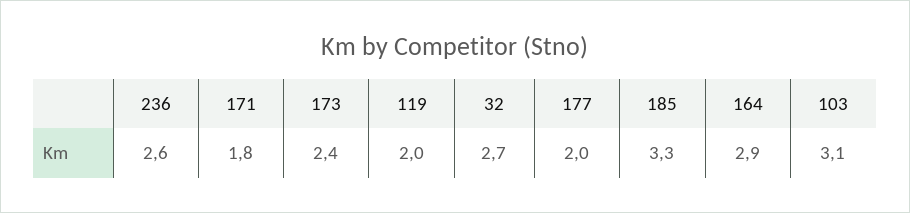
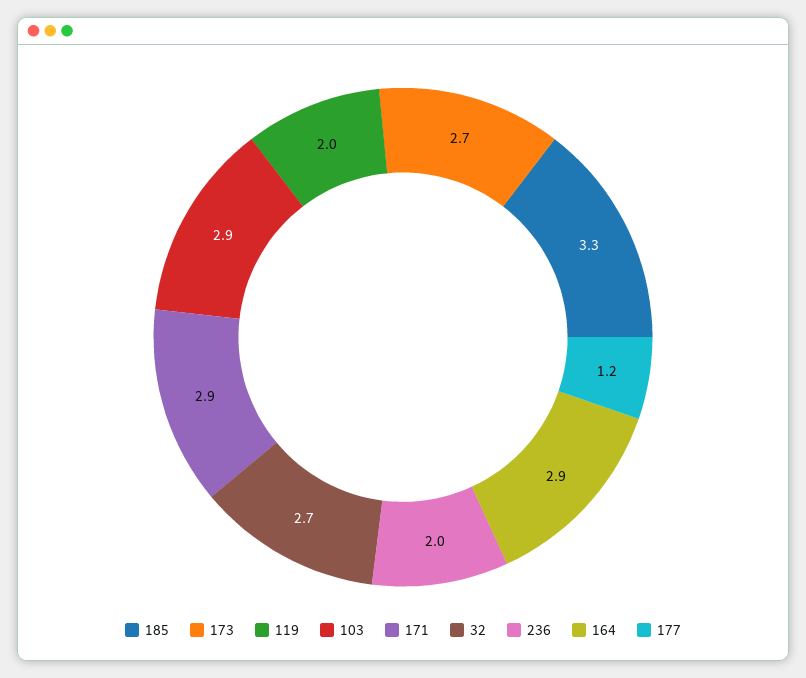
236: 2.6 -> 2
171: 1.8 -> 2.9
173: 2.4 -> 2.7
177: 2 -> 1.2
103: 3.1 -> 2.9

